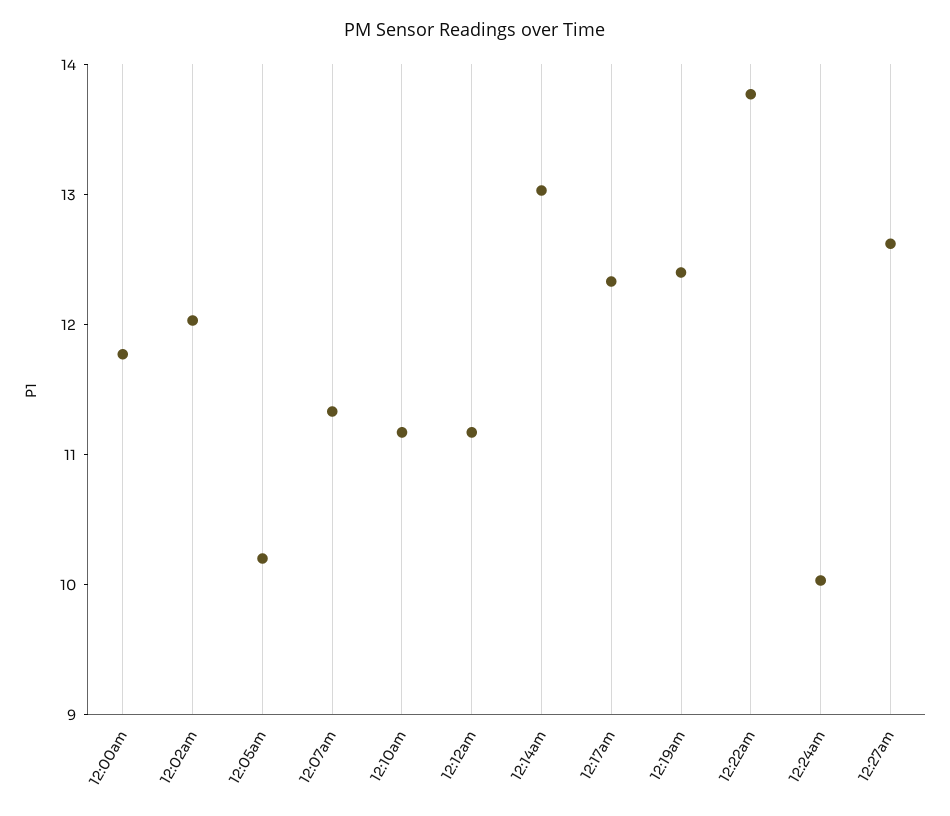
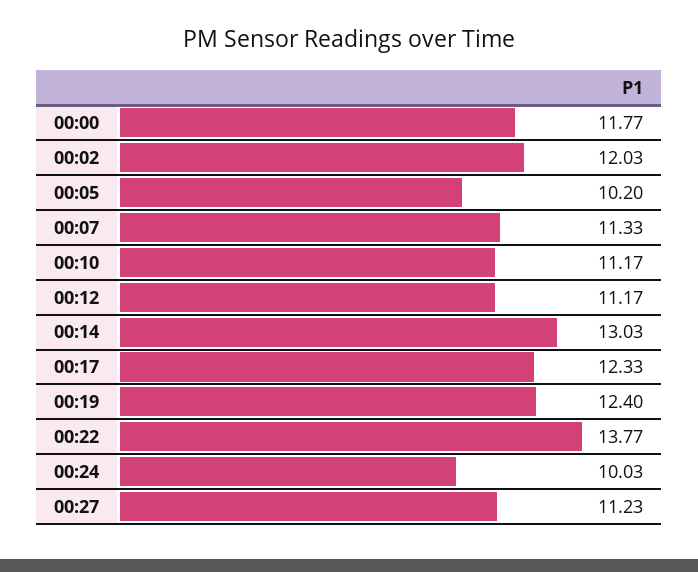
12:27am: 12.6 -> 11.23

